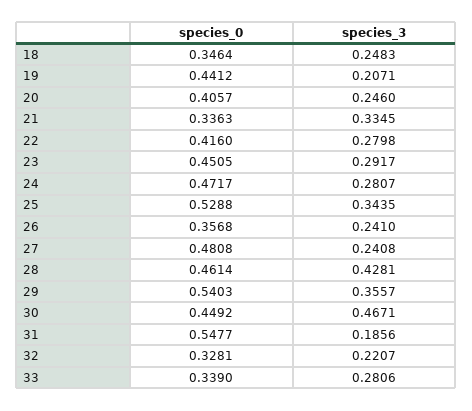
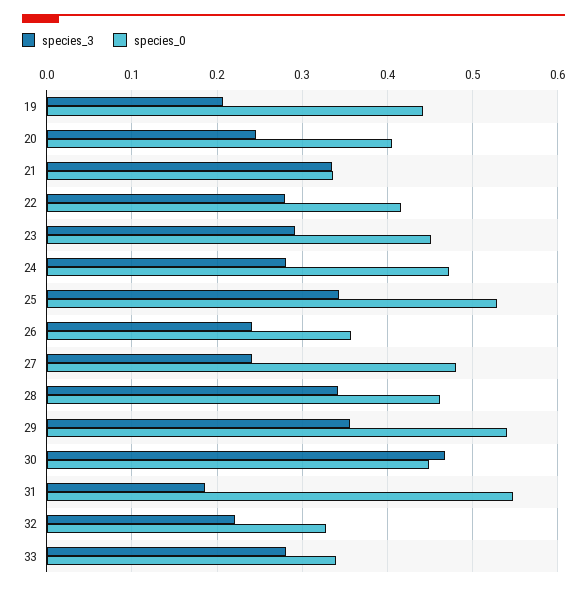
species_0, 18: 0.3464 -> none
species_3, 18: 0.2483 -> none
species_3, 28: 0.4281 -> 0.34

